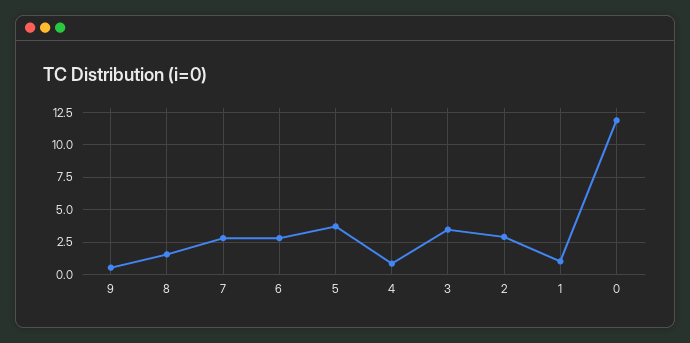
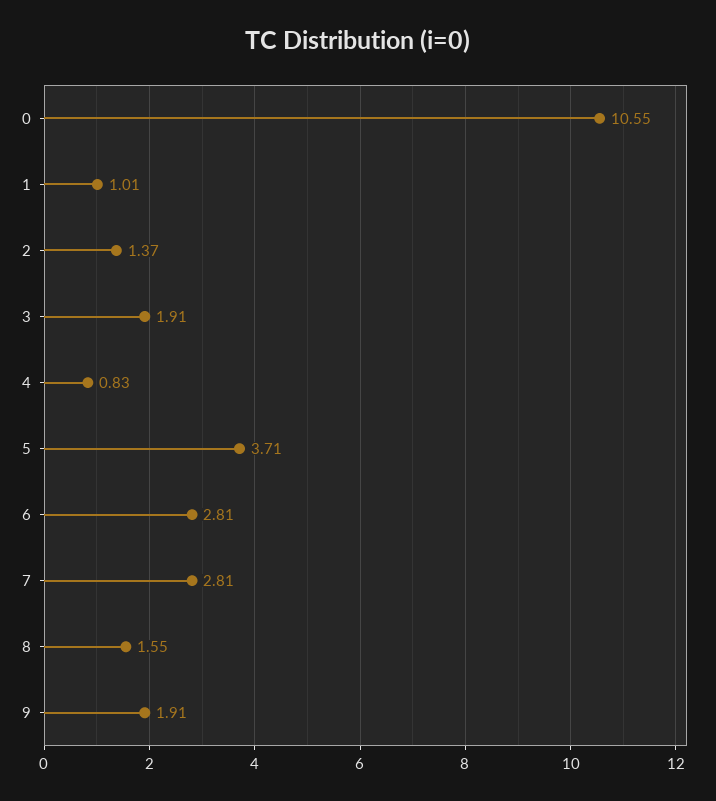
9: 0.5 -> 1.91
3: 3.5 -> 1.91
2: 3 -> 1.37
0: 12 -> 10.55

